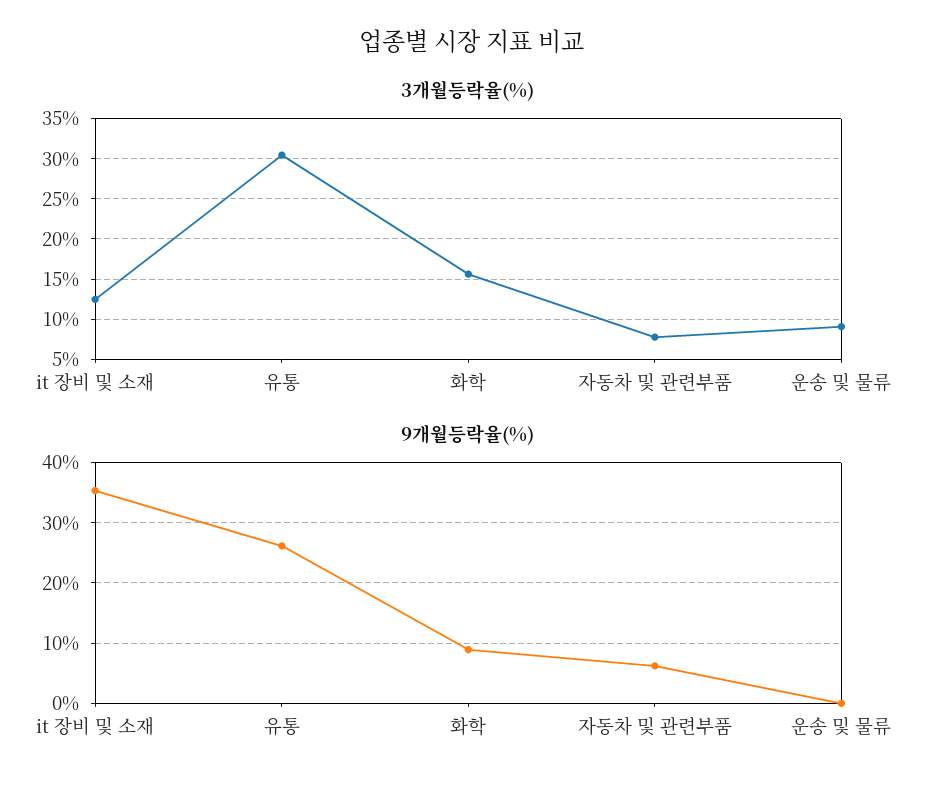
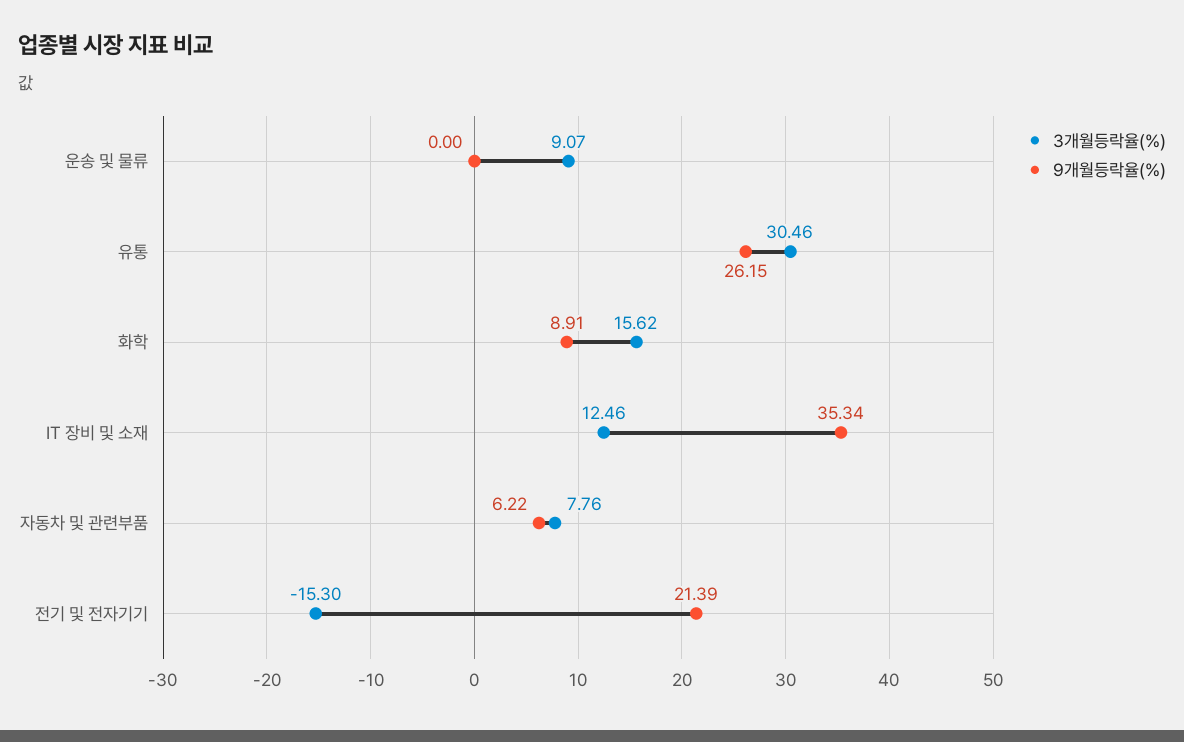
3개월등락율(%), 전기 및 전자기기: none -> -15.3
9개월등락율(%), 전기 및 전자기기: none -> 21.39

